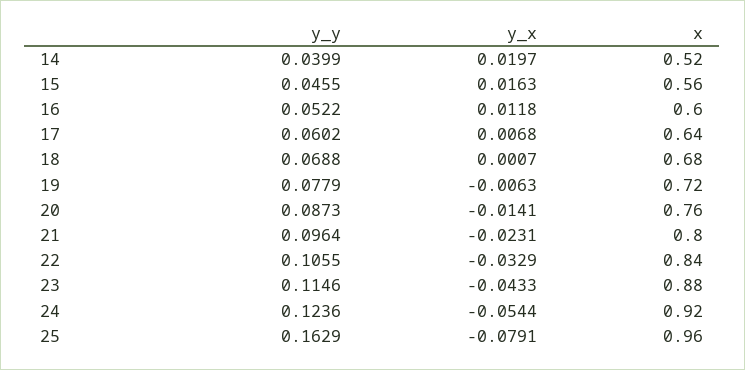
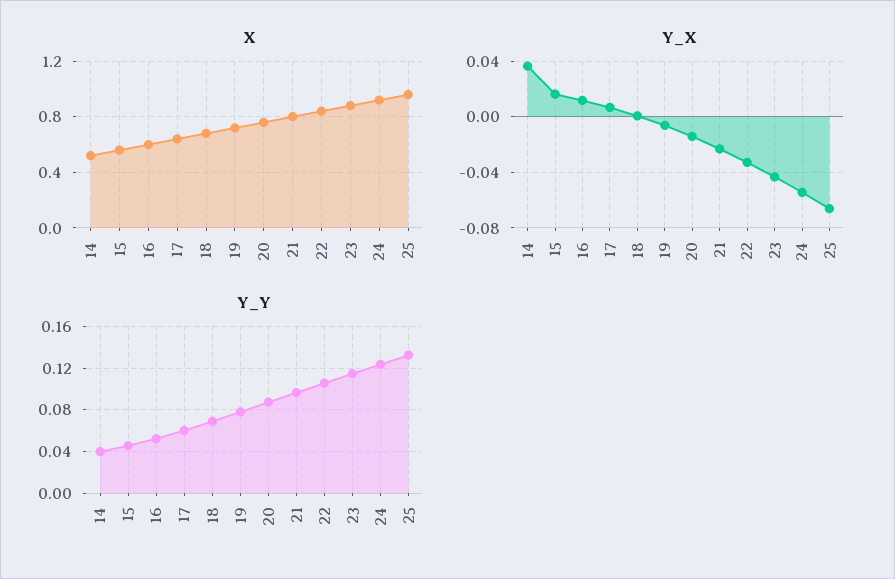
y_x, 14: 0.0197 -> 0.035
y_y, 25: 0.1629 -> 0.13
y_x, 25: -0.0791 -> -0.065

